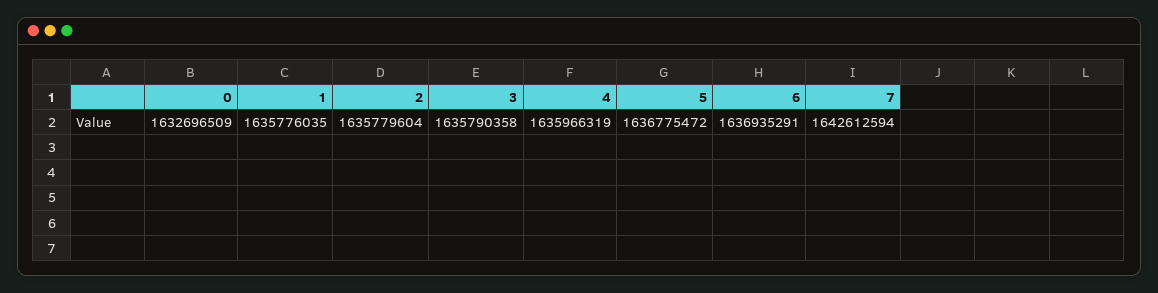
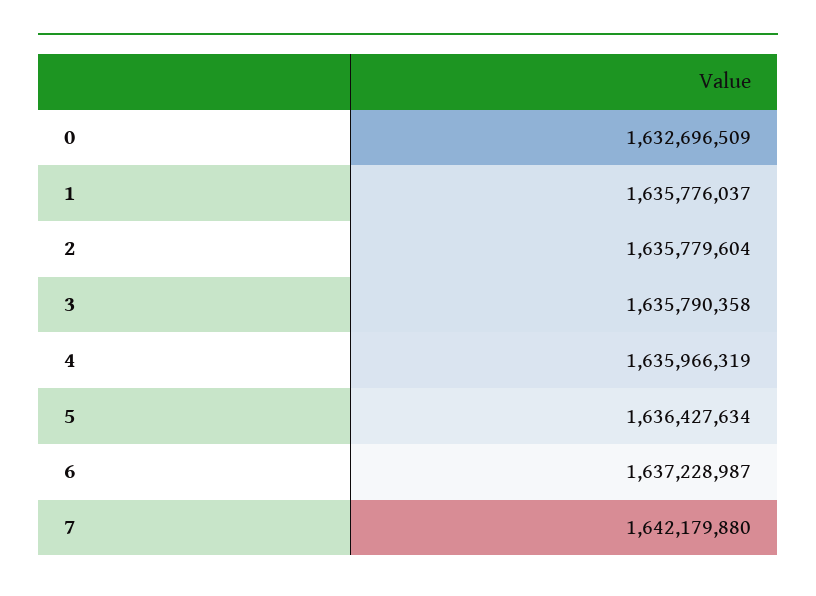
1: 1635776035 -> 1635776037
5: 1636775472 -> 1636427634
6: 1636935291 -> 1637228987
7: 1642612594 -> 1642179880

